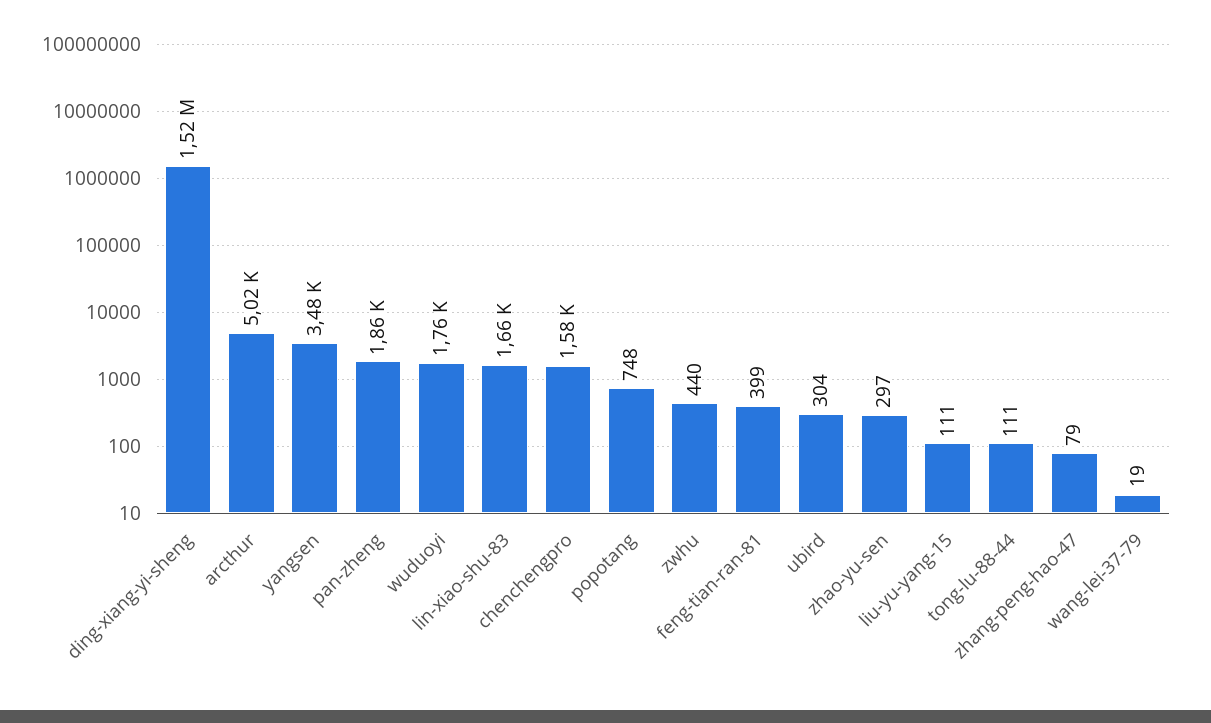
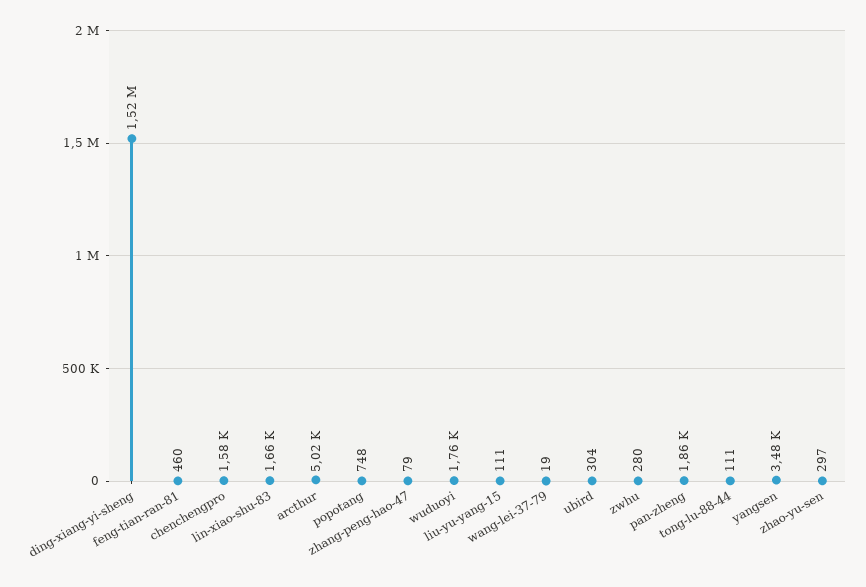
zwhu: 440 -> 280
feng-tian-ran-81: 399 -> 460

